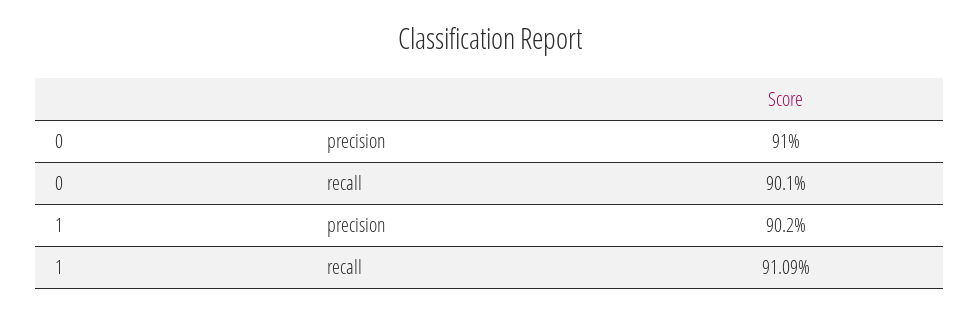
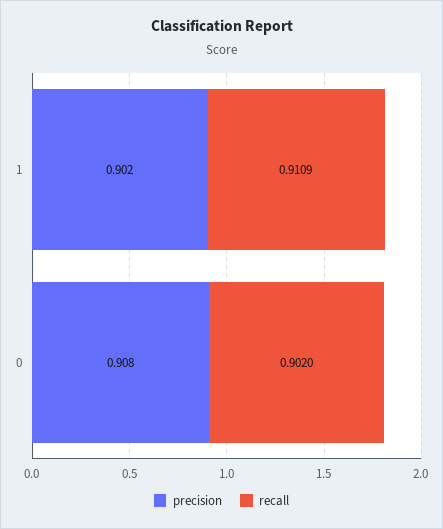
precision, 0: 0.91 -> 0.908
recall, 0: 0.901 -> 0.902

